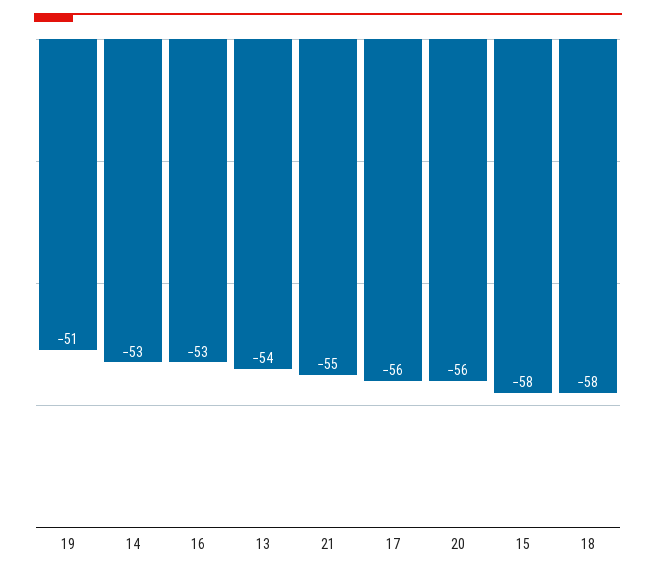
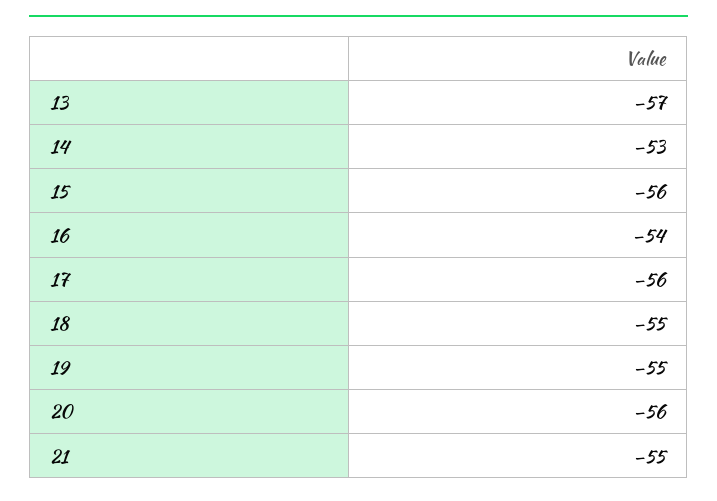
19: -51 -> -55
16: -53 -> -54
13: -54 -> -57
15: -58 -> -56
18: -58 -> -55

